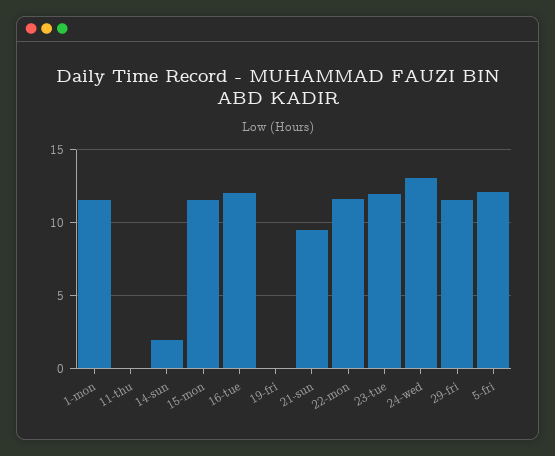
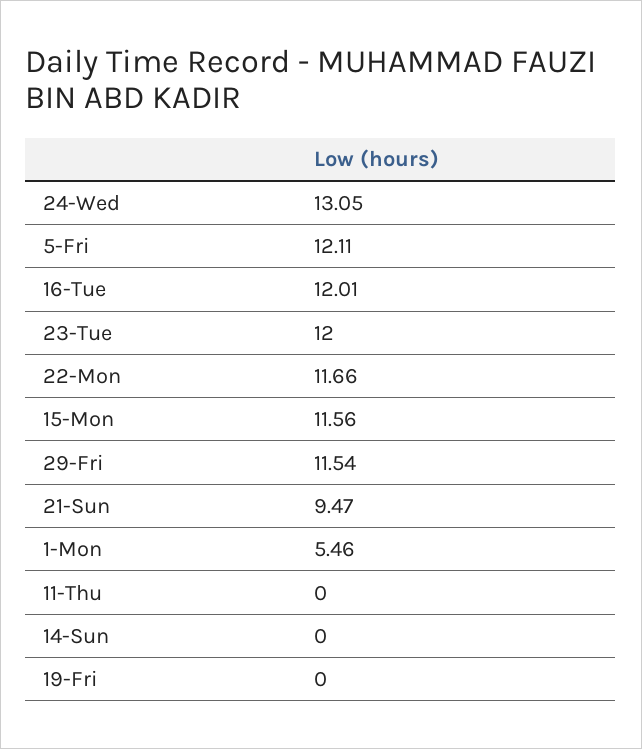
1-mon: 11.5 -> 5.46
14-sun: 2 -> 0

